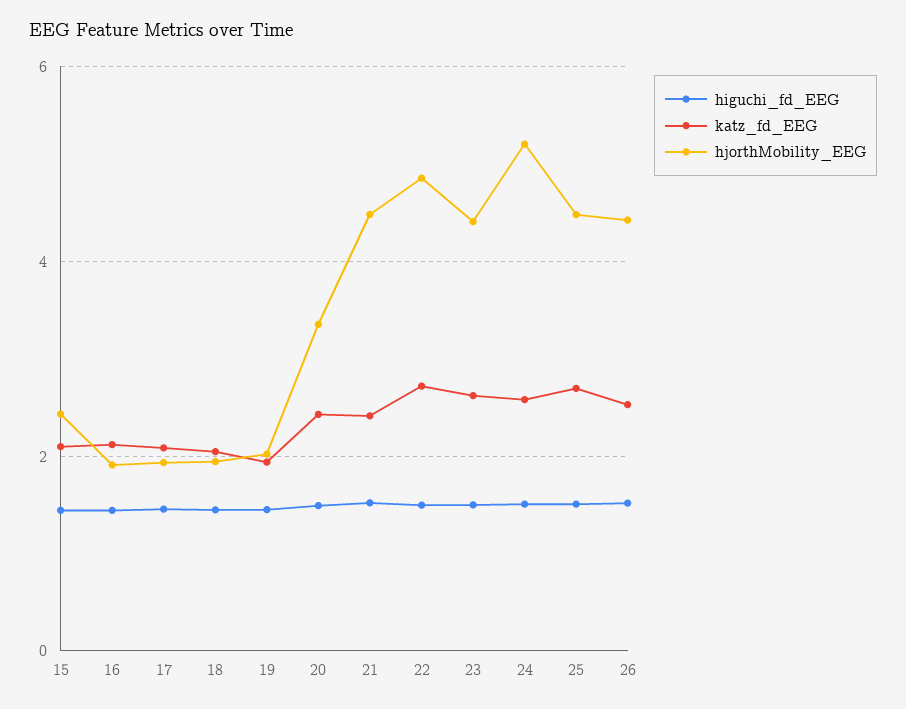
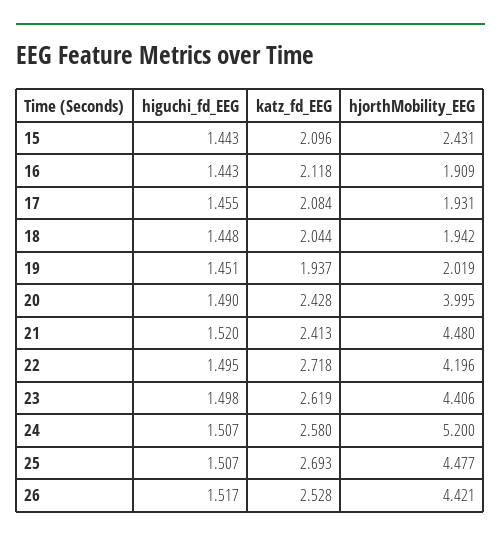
hjorthMobility_EEG, 20: 3.4 -> 3.995
hjorthMobility_EEG, 22: 4.8 -> 4.196

